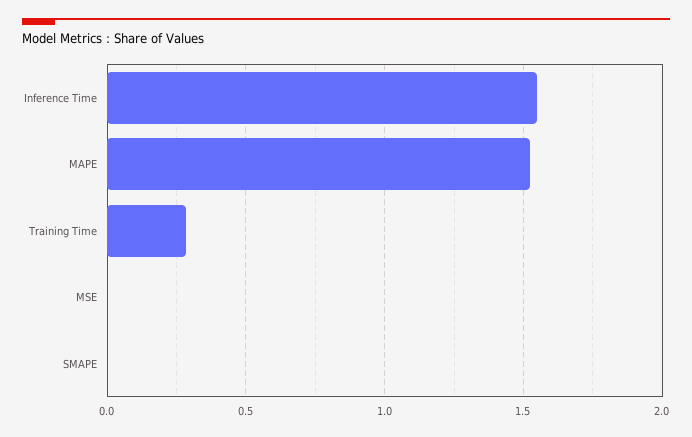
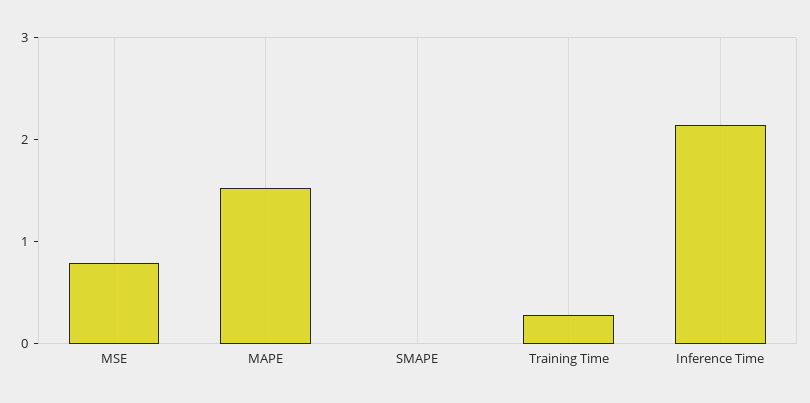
Inference Time: 1.55 -> 2.2
MSE: 0 -> 0.8

